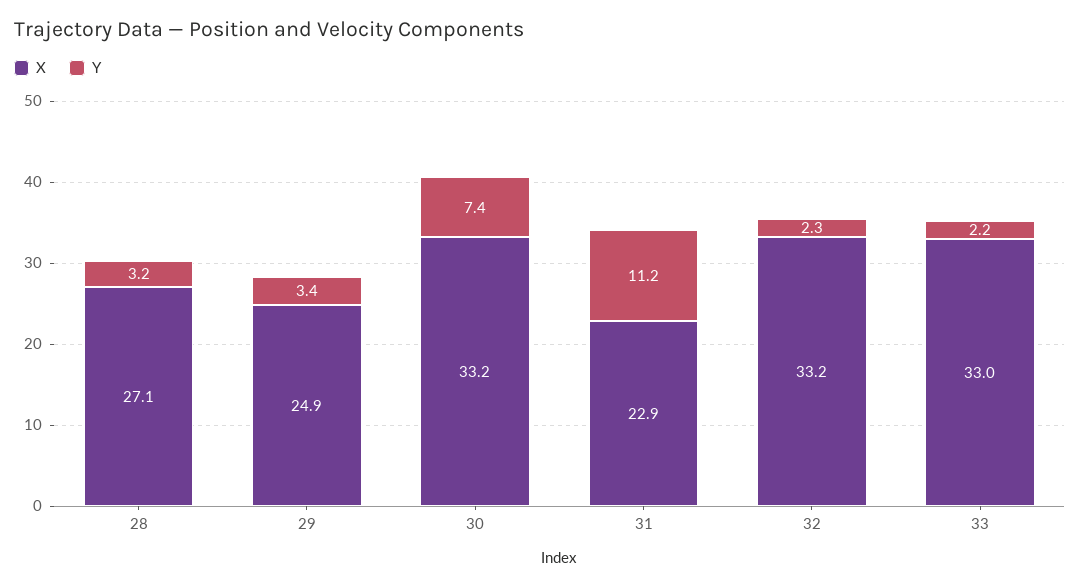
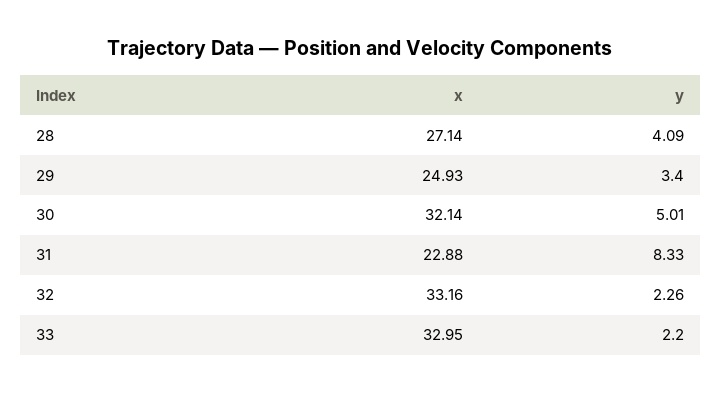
Y, 28: 3.2 -> 4.09
X, 30: 33.2 -> 32.14
Y, 30: 7.4 -> 5.01
Y, 31: 11.2 -> 8.33

